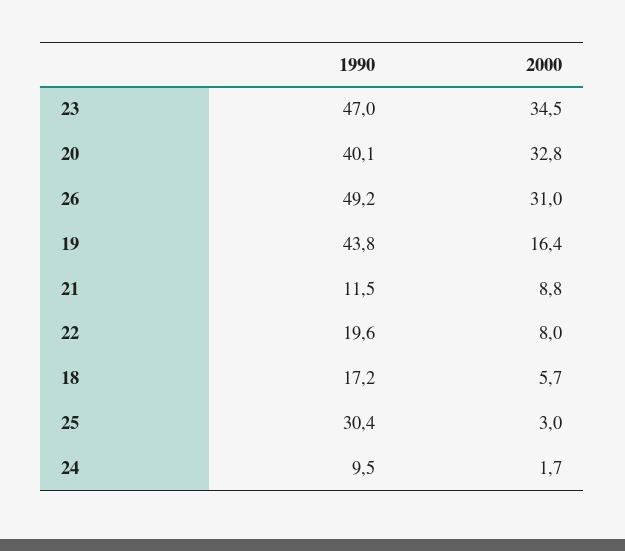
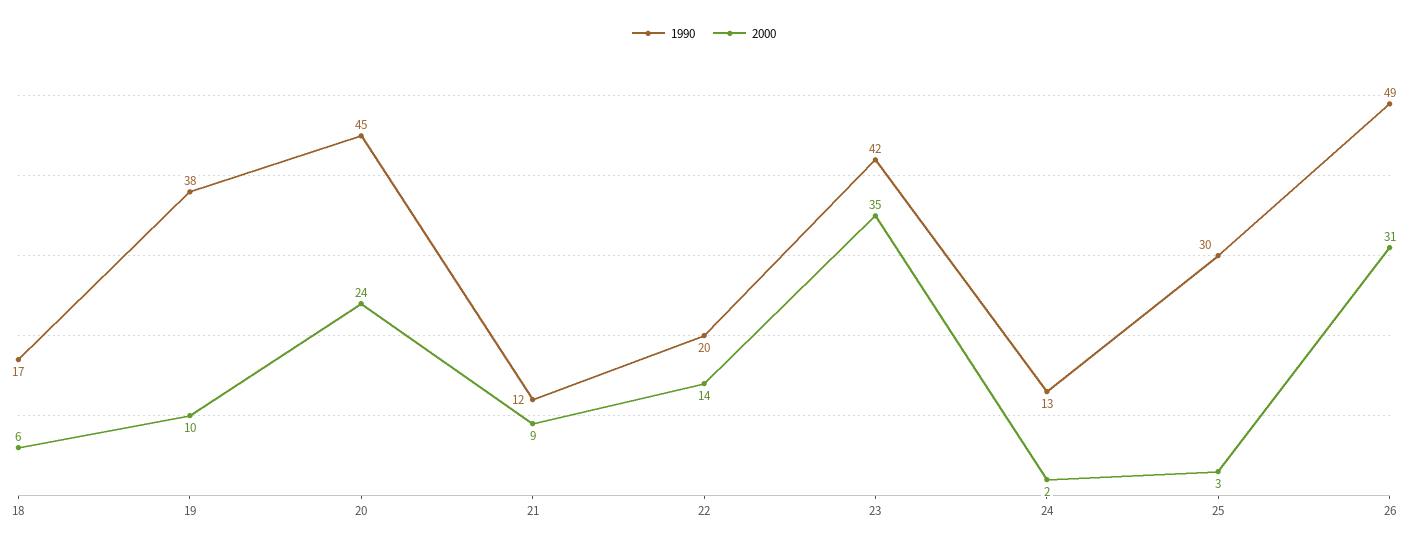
1990, 23: 47 -> 42
1990, 20: 40.1 -> 45
2000, 20: 32.8 -> 24
1990, 19: 43.8 -> 38
2000, 19: 16.4 -> 10
2000, 22: 8 -> 14
1990, 24: 9.5 -> 13

